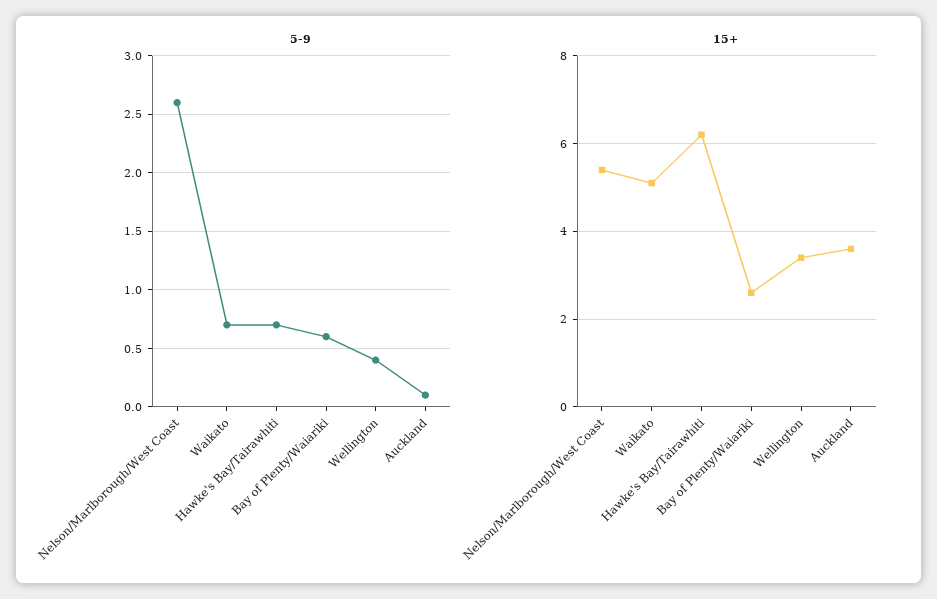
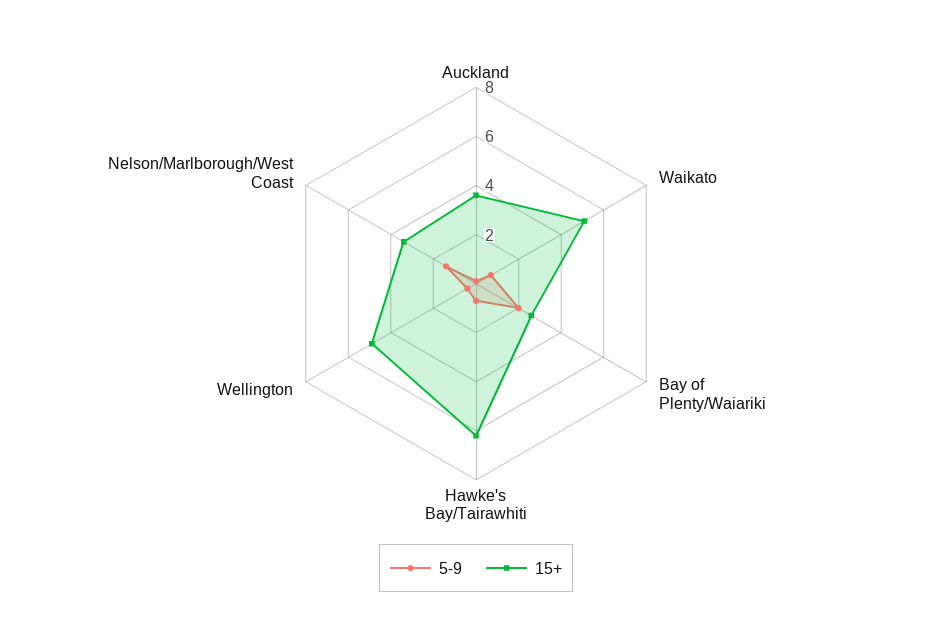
5-9, Nelson/Marlborough/West Coast: 2.6 -> 1.5
5-9, Bay of Plenty/Waiariki: 0.6 -> 2
15+, Nelson/Marlborough/West Coast: 5.5 -> 3.5
15+, Wellington: 3.5 -> 5

